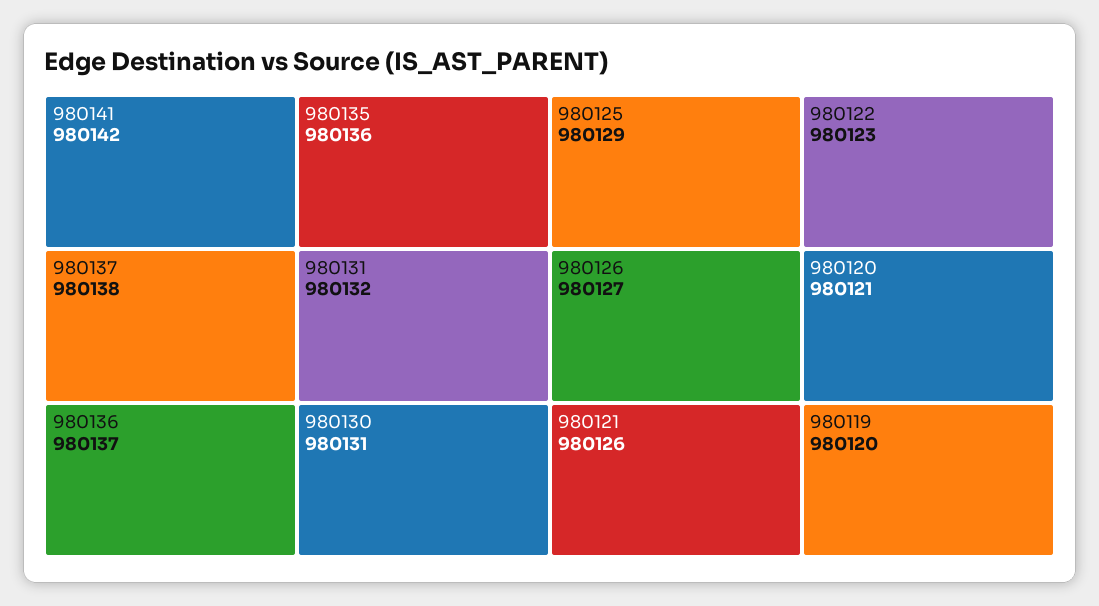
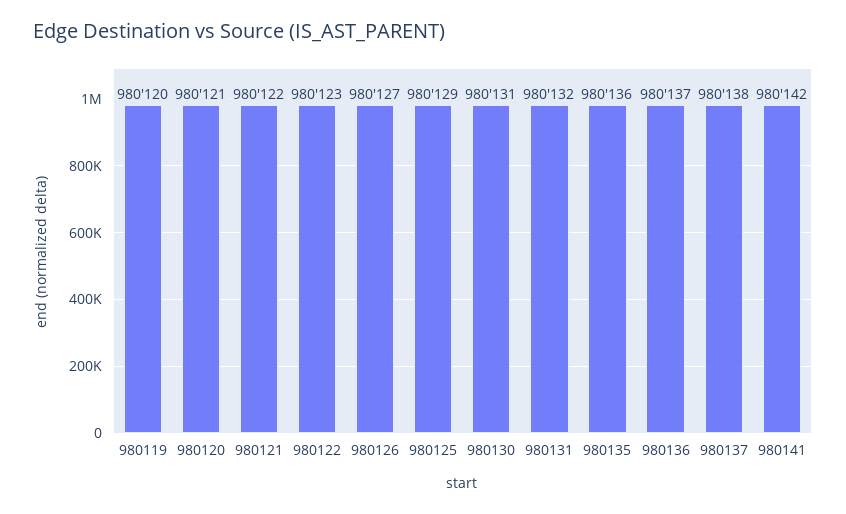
980121: 980126 -> 980122

